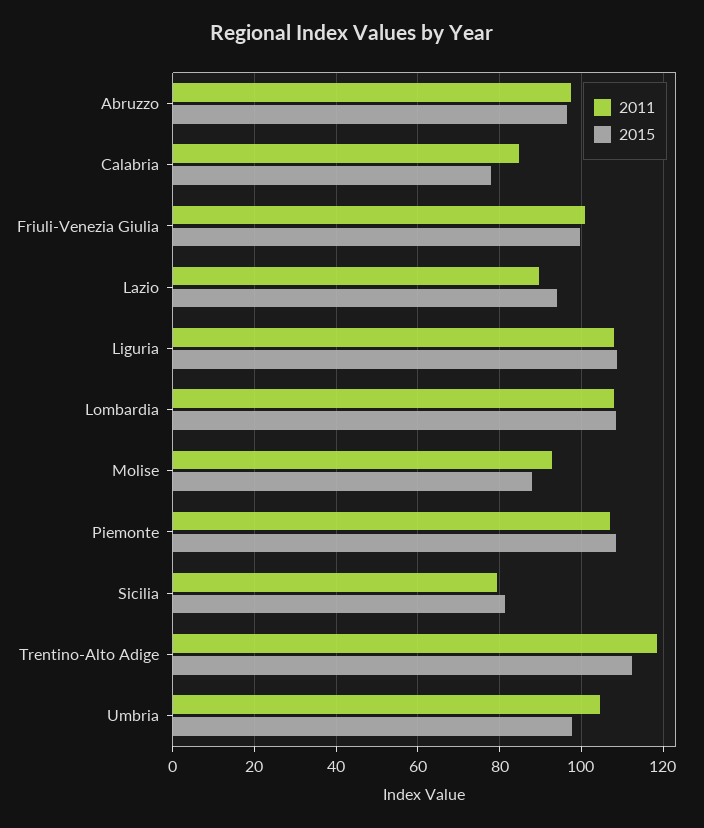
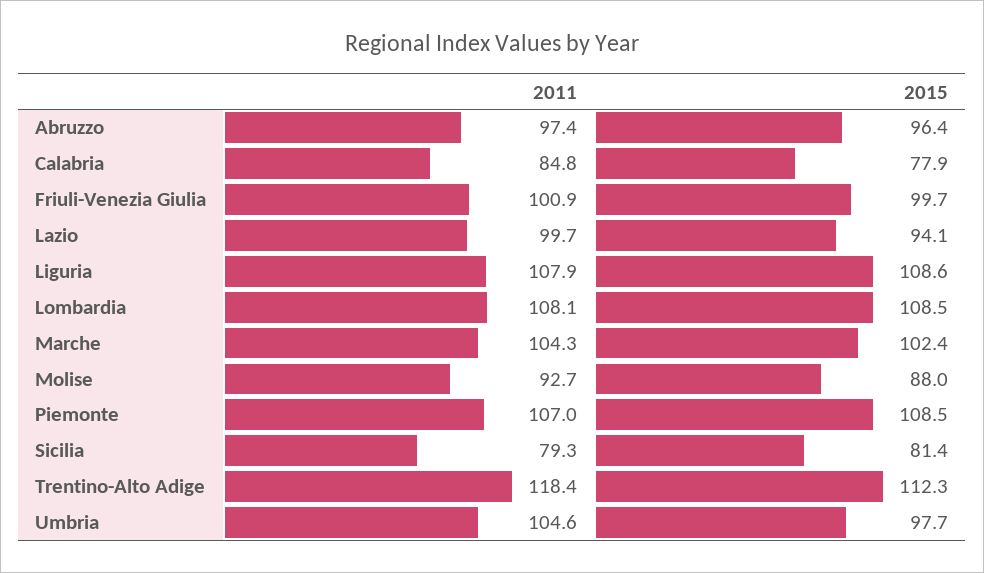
2011, Lazio: 90 -> 99.7
2011, Marche: none -> 104.3
2015, Marche: none -> 102.4

